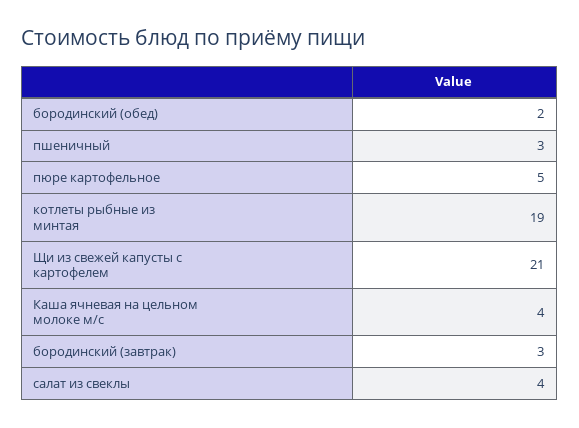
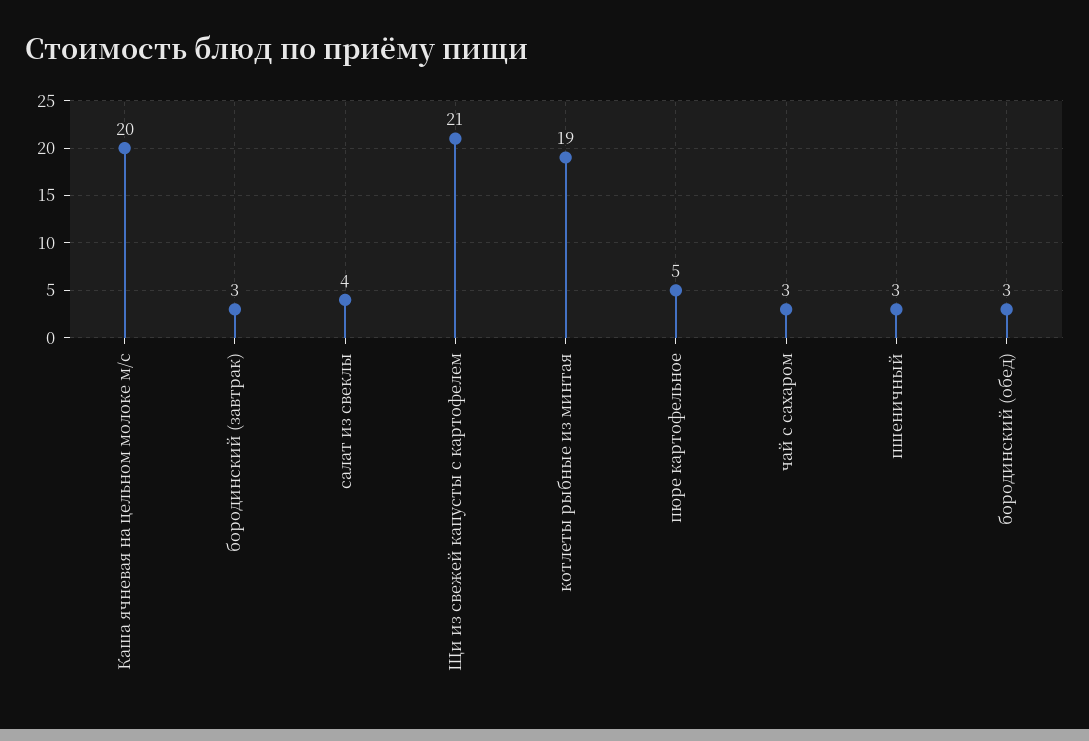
бородинский (обед): 2 -> 3
Каша ячневая на цельном молоке м/с: 4 -> 20
чай с сахаром: none -> 3

